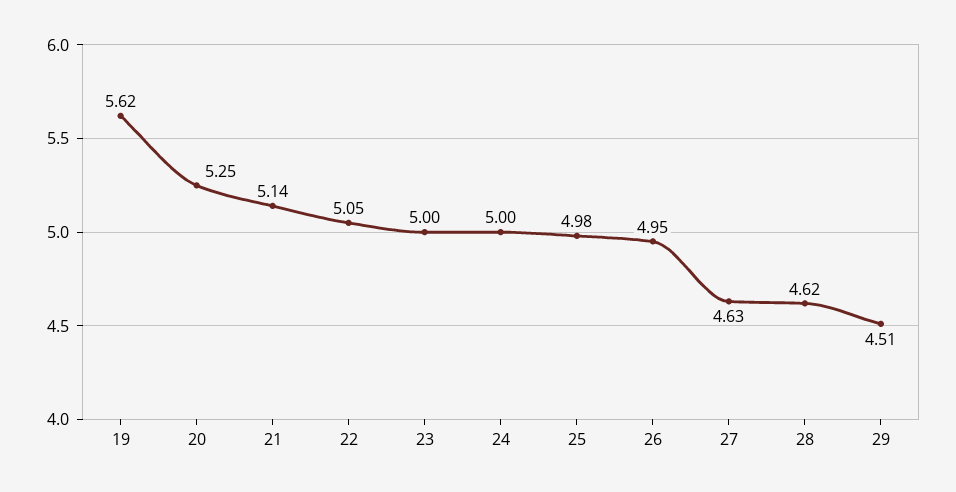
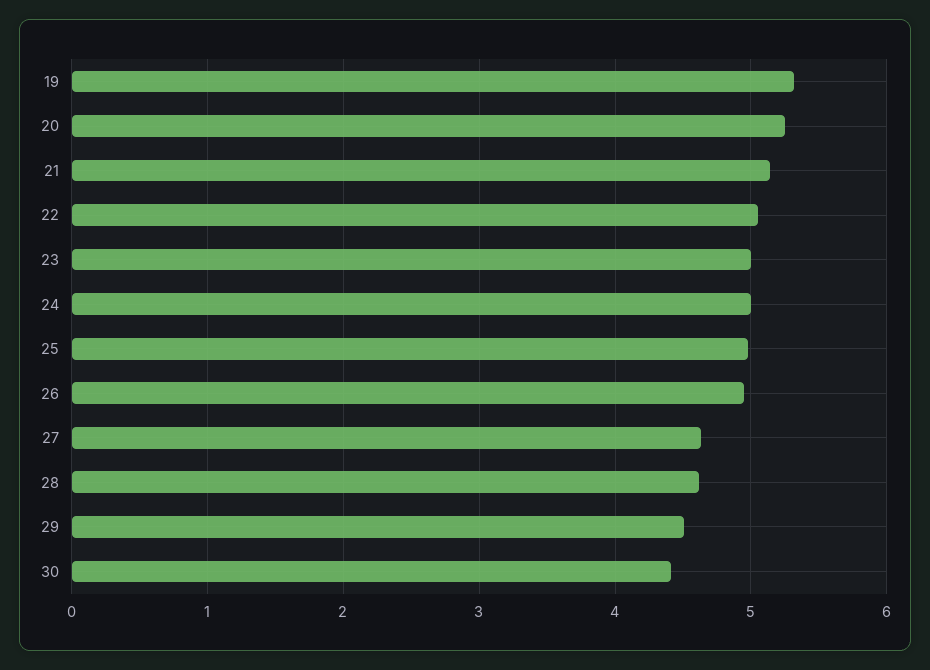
19: 5.62 -> 5.3
30: none -> 4.4

